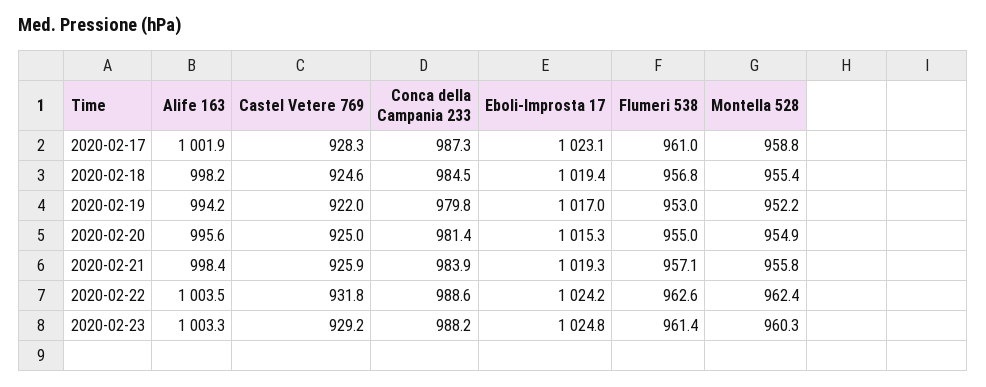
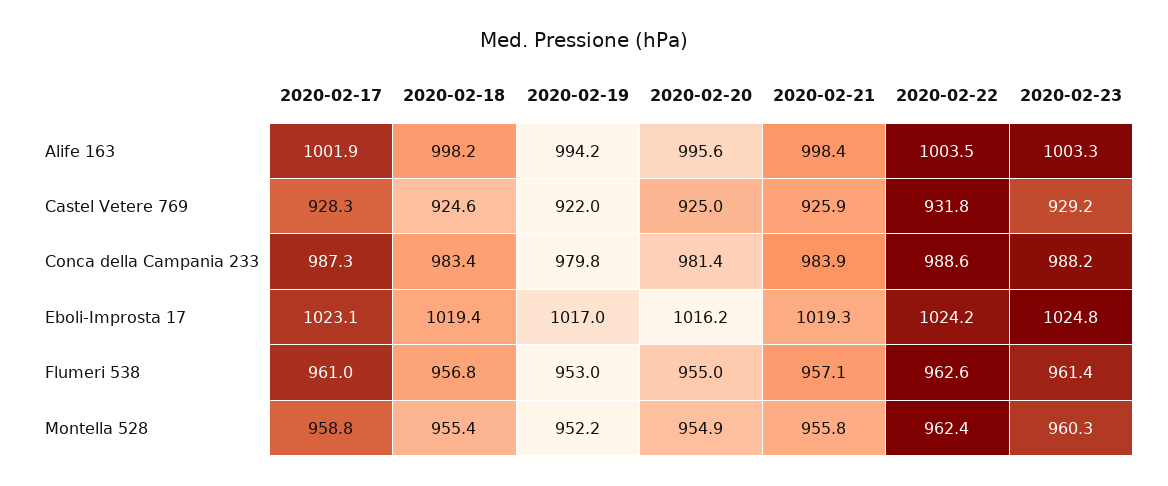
Conca della Campania 233, 2020-02-18: 984.5 -> 983.4
Eboli-Improsta 17, 2020-02-20: 1015.3 -> 1016.2

